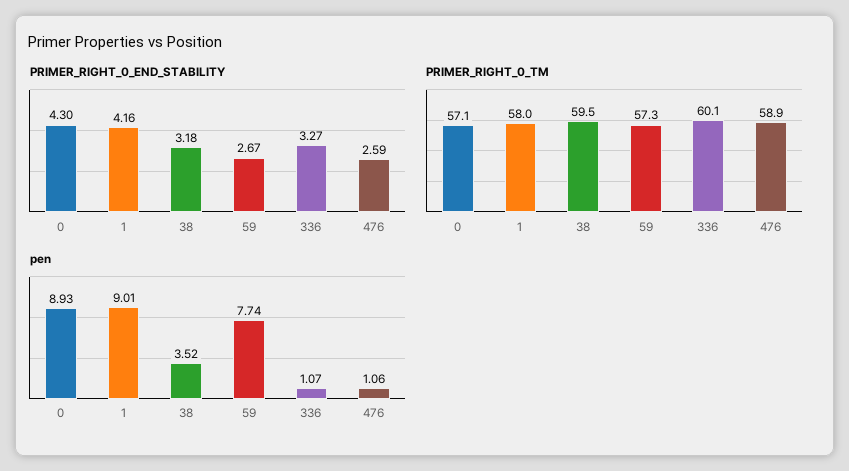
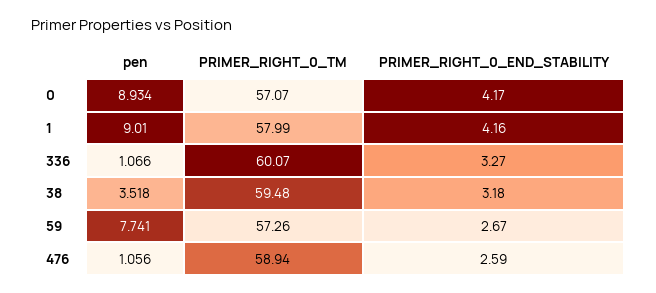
PRIMER_RIGHT_0_END_STABILITY, 0: 4.3 -> 4.17

